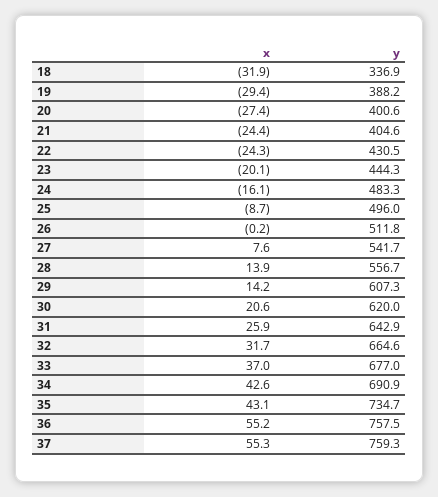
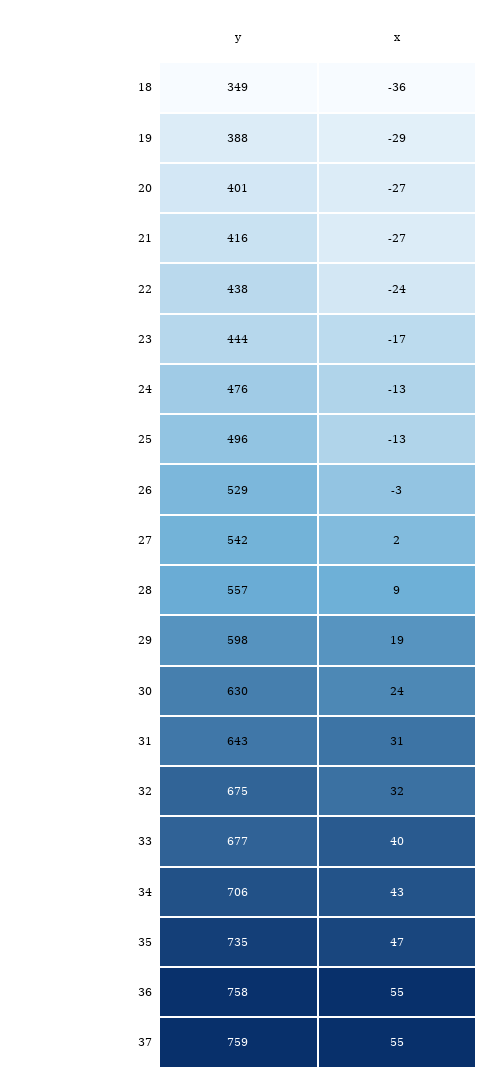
x, 18: -31.9 -> -36
y, 18: 336.9 -> 349
x, 21: -24.4 -> -27
y, 21: 404.6 -> 416
y, 22: 430.5 -> 438
x, 23: -20.1 -> -17
x, 24: -16.1 -> -13
y, 24: 483.3 -> 476
x, 25: -8.7 -> -13
x, 26: -0.2 -> -3
y, 26: 511.8 -> 529
x, 27: 7.6 -> 2
x, 28: 13.9 -> 9
x, 29: 14.2 -> 19
y, 29: 607.3 -> 598
x, 30: 20.6 -> 24
y, 30: 620 -> 630
x, 31: 25.9 -> 31
y, 32: 664.6 -> 675
x, 33: 37 -> 40
y, 34: 690.9 -> 706
x, 35: 43.1 -> 47

